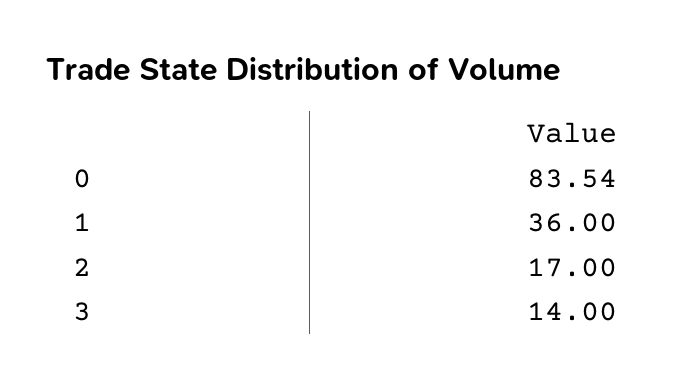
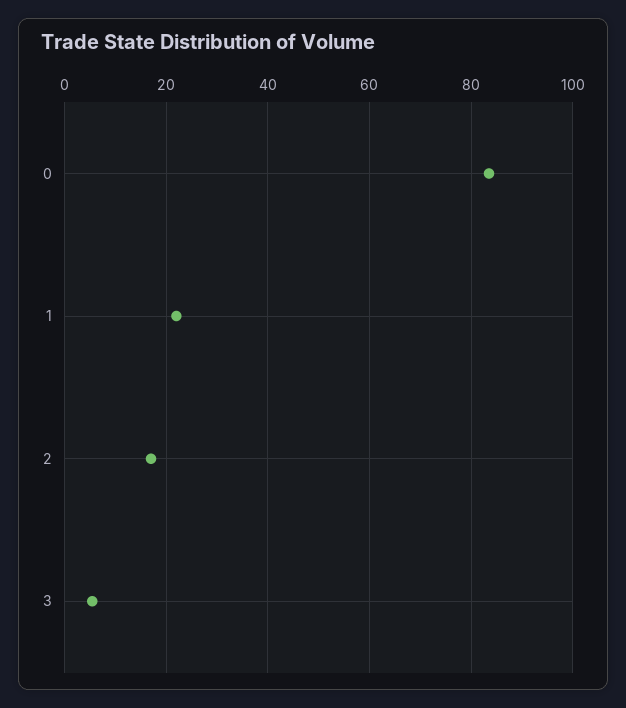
1: 36 -> 22
3: 14 -> 6

